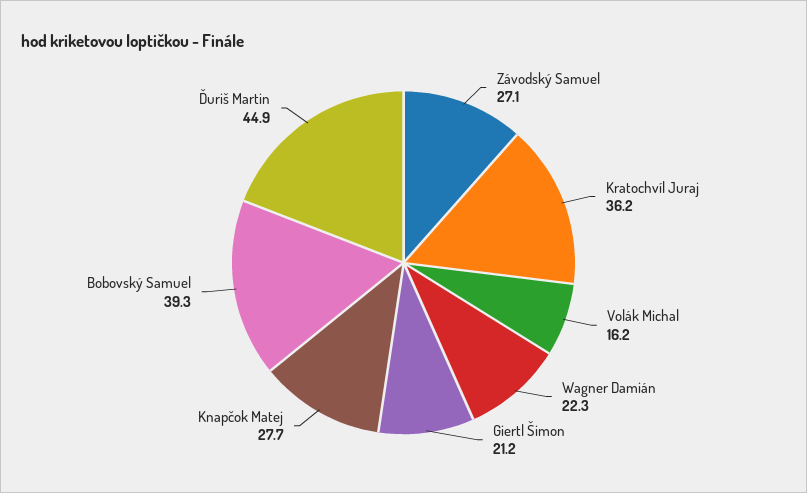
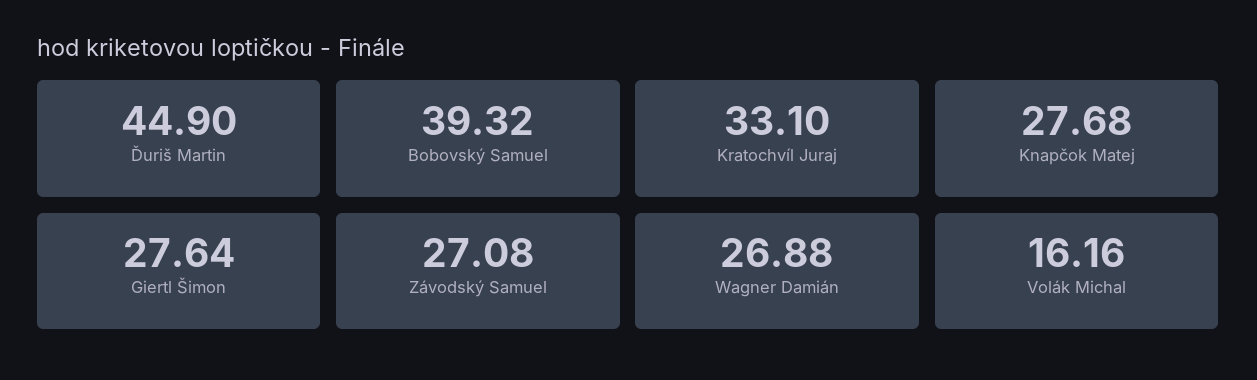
Kratochvíl Juraj: 36.2 -> 33.1
Wagner Damián: 22.3 -> 26.88
Giertl Šimon: 21.2 -> 27.64

